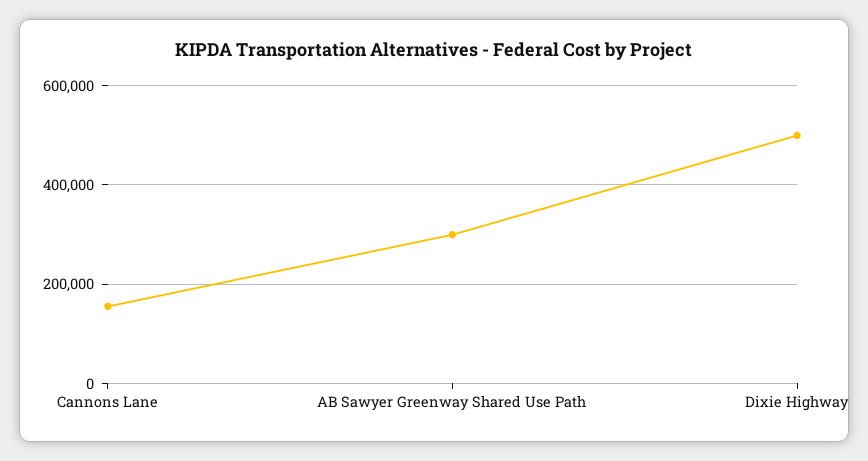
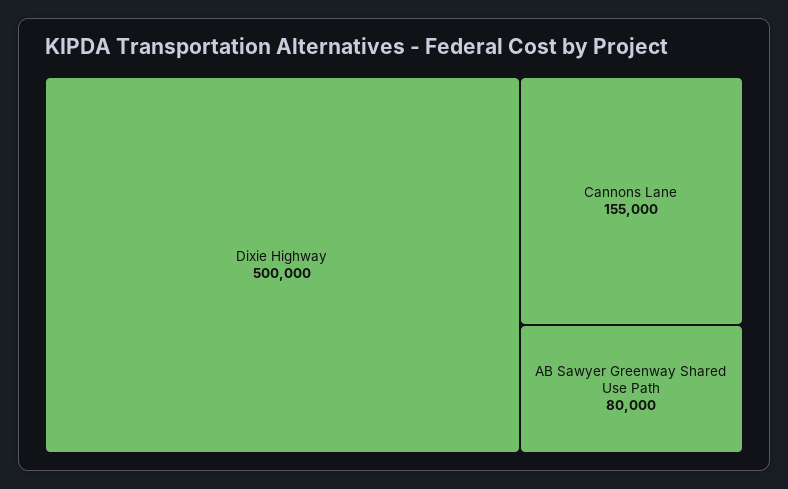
AB Sawyer Greenway Shared Use Path: 300000 -> 80000

